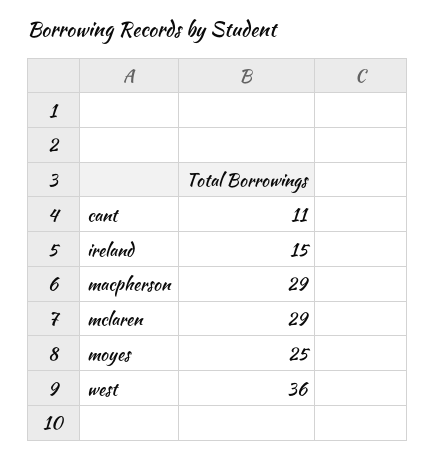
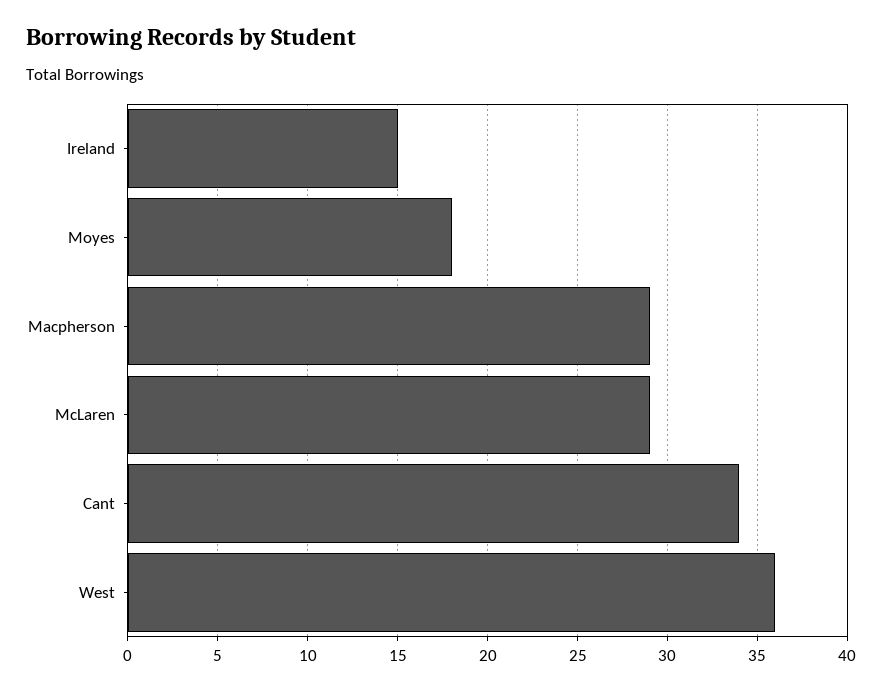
cant: 11 -> 34
moyes: 25 -> 18

